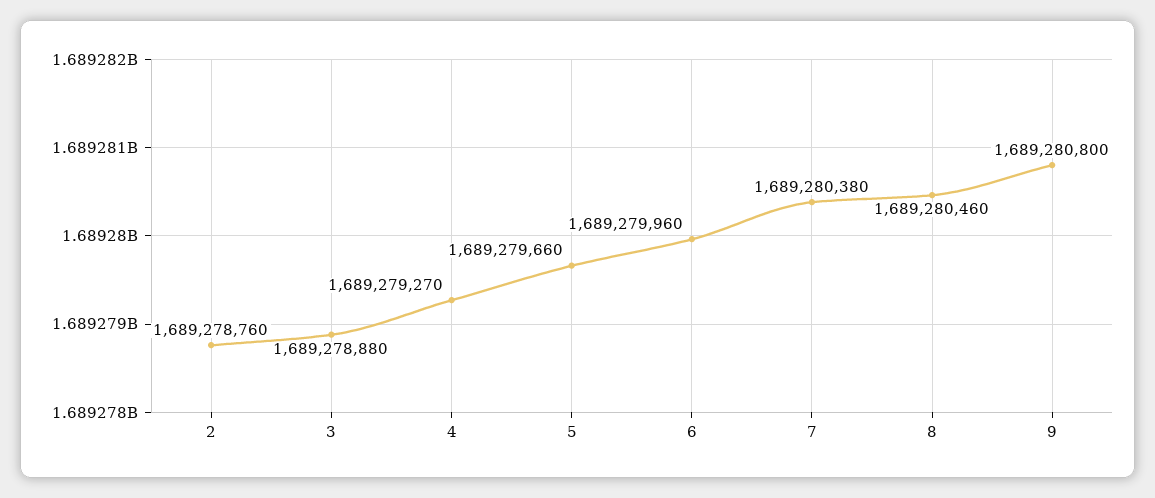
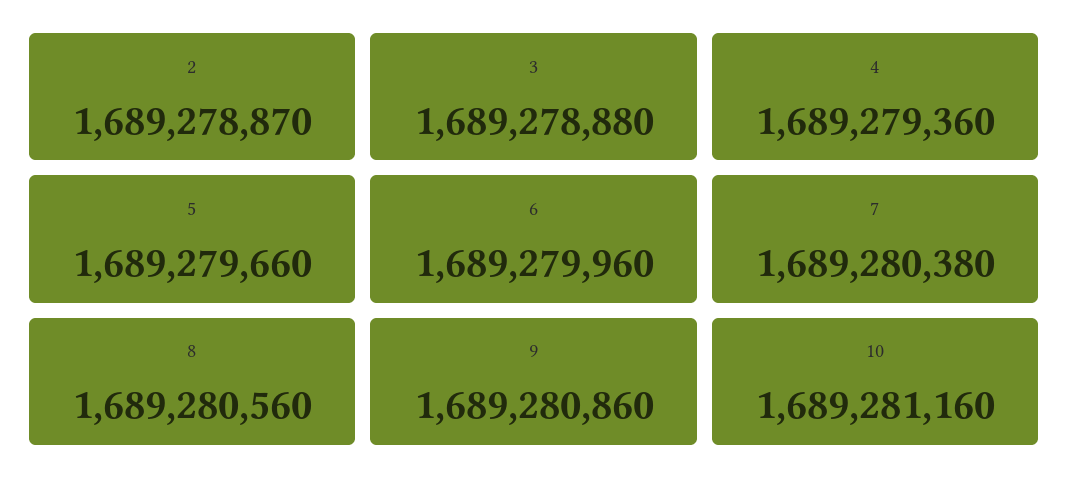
2: 1689278760 -> 1689278870
4: 1689279270 -> 1689279360
8: 1689280460 -> 1689280560
9: 1689280800 -> 1689280860
10: none -> 1689281160

